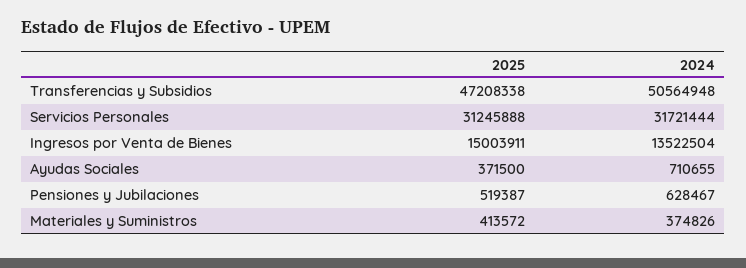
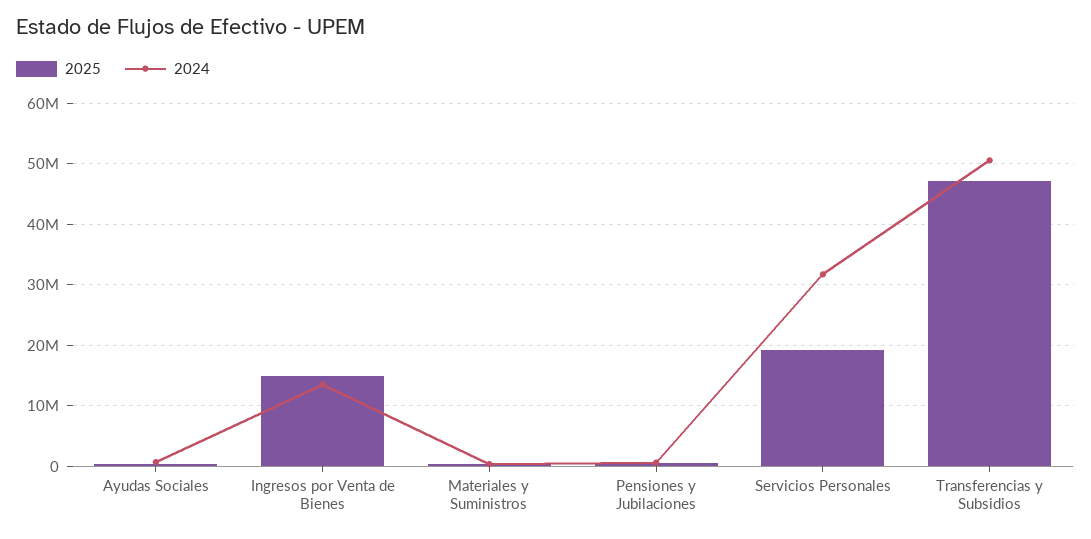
2025, Servicios Personales: 31245888 -> 19000000

